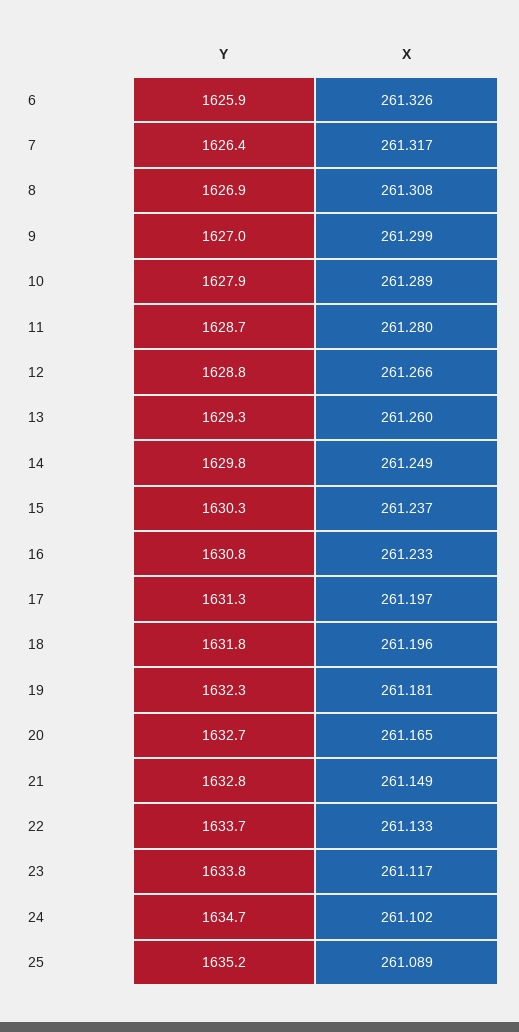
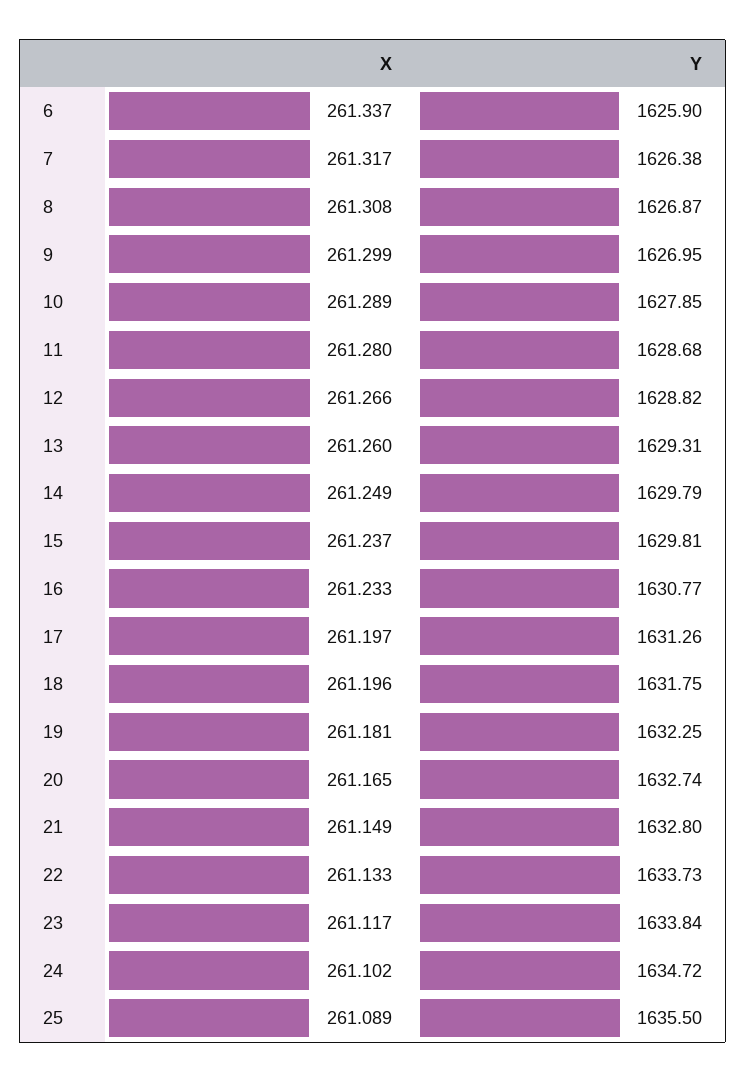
X, 6: 261.326 -> 261.337
Y, 15: 1630.3 -> 1629.81
Y, 25: 1635.2 -> 1635.5

